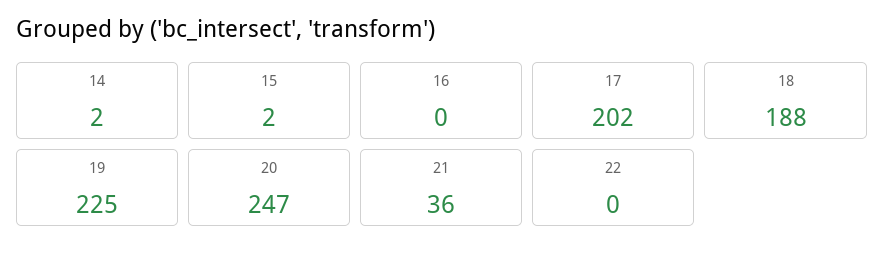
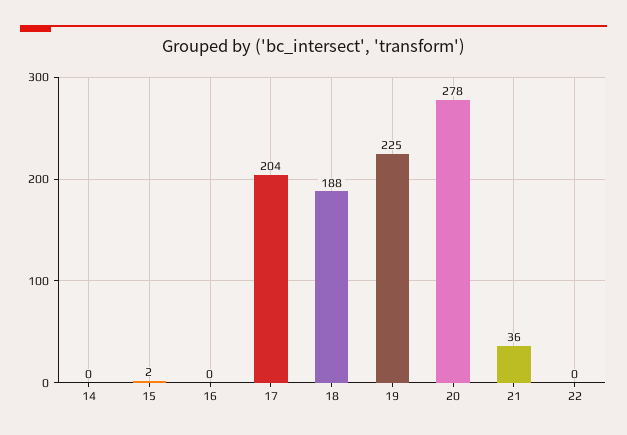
14: 2 -> 0
17: 202 -> 204
20: 247 -> 278

